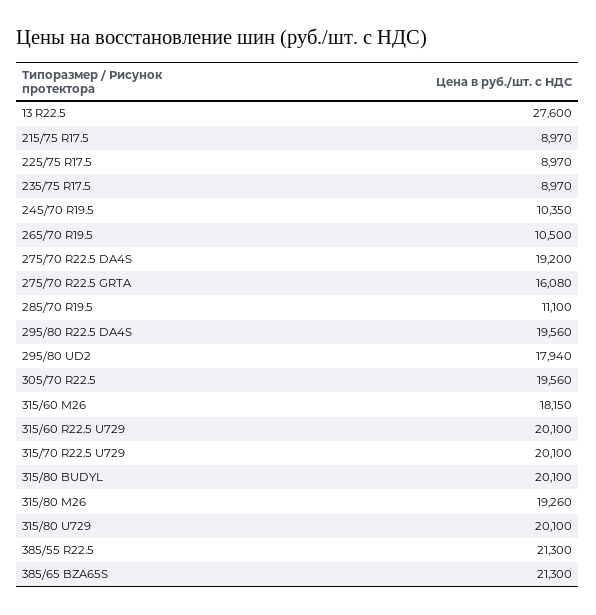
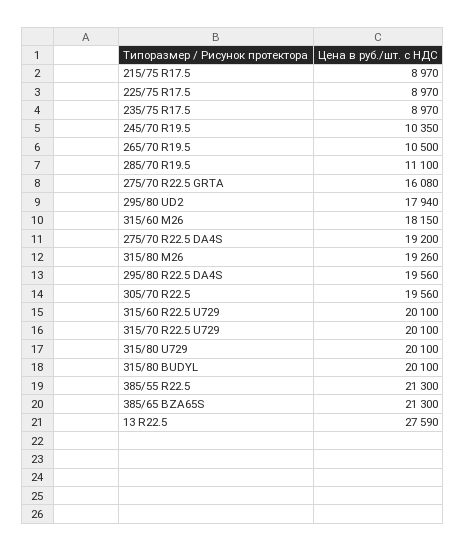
13 R22.5: 27600 -> 27590

